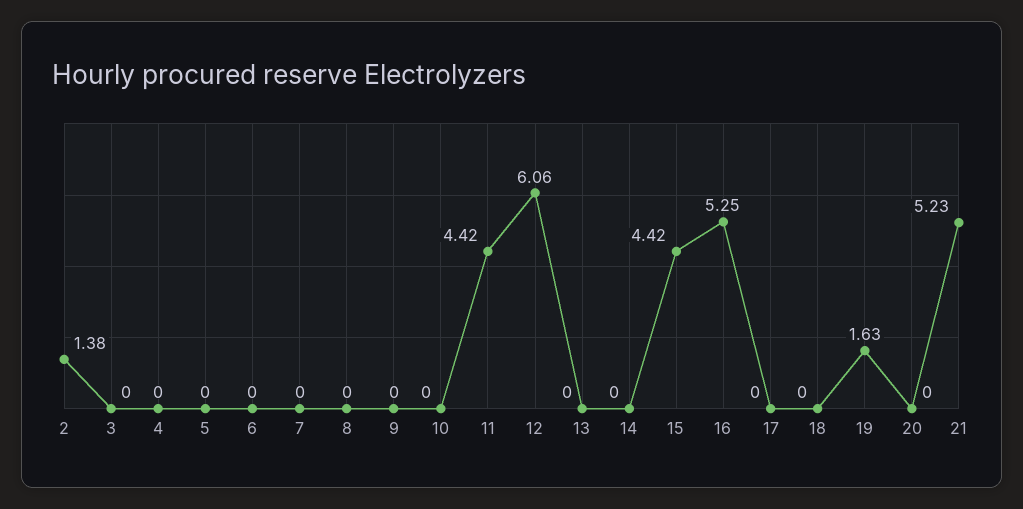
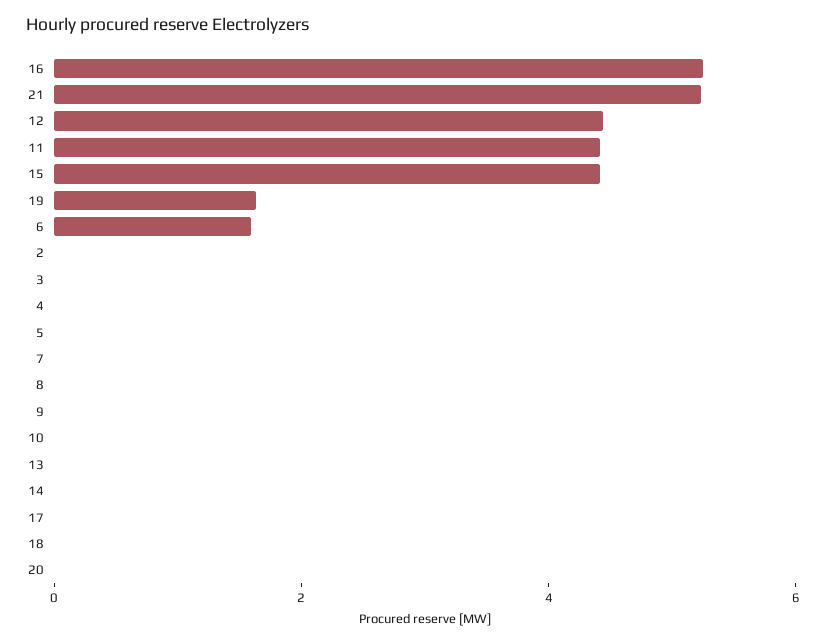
2: 1.38 -> 0
6: 0 -> 1.5
12: 6.06 -> 4.5

